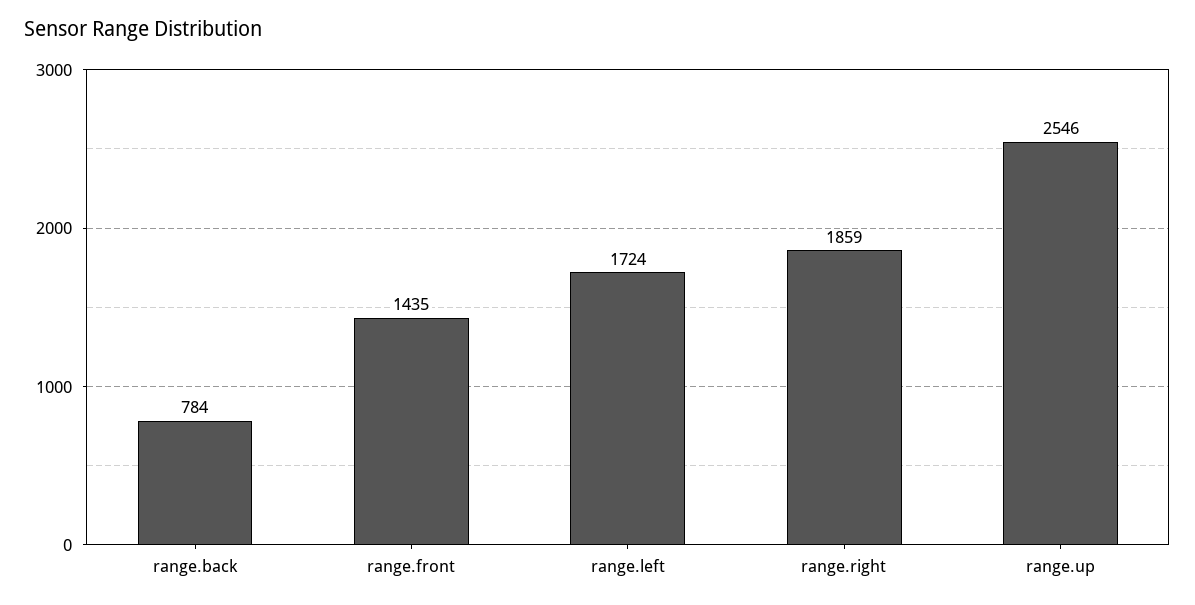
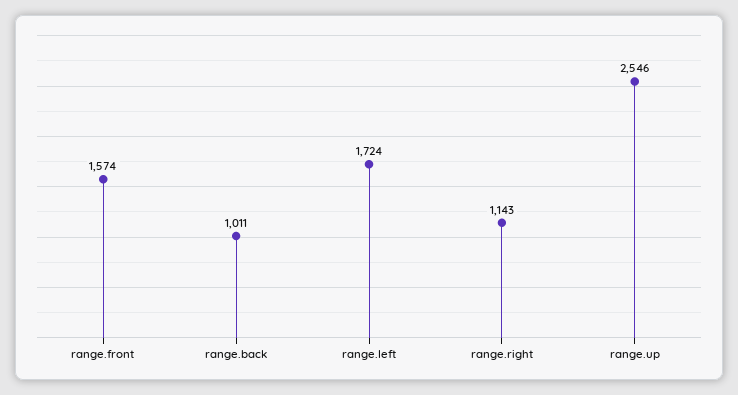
range.back: 784 -> 1011
range.front: 1435 -> 1574
range.right: 1859 -> 1143

